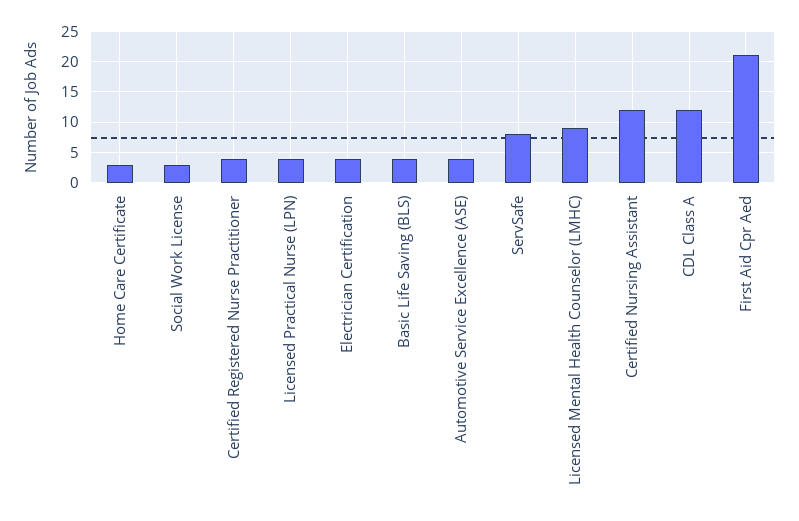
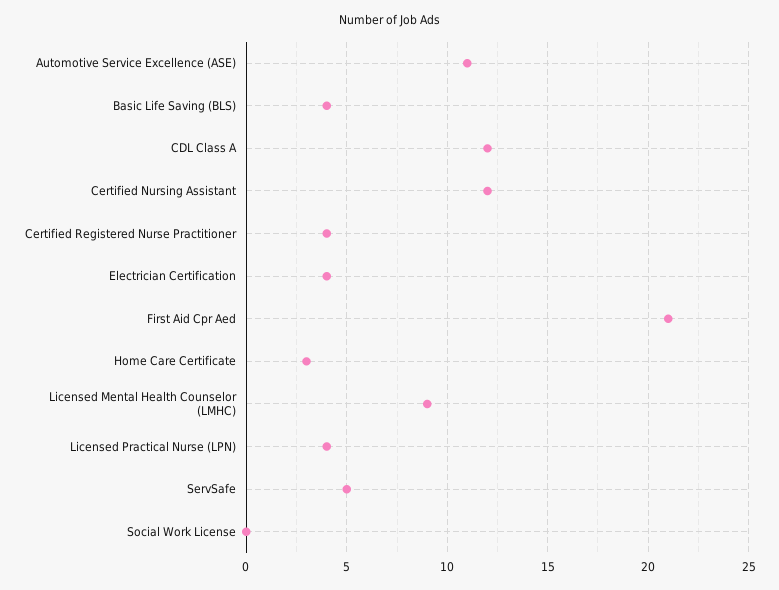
Social Work License: 3 -> 0
Automotive Service Excellence (ASE): 4 -> 11
ServSafe: 8 -> 5

